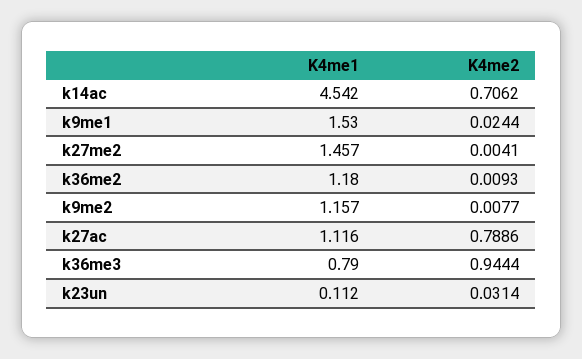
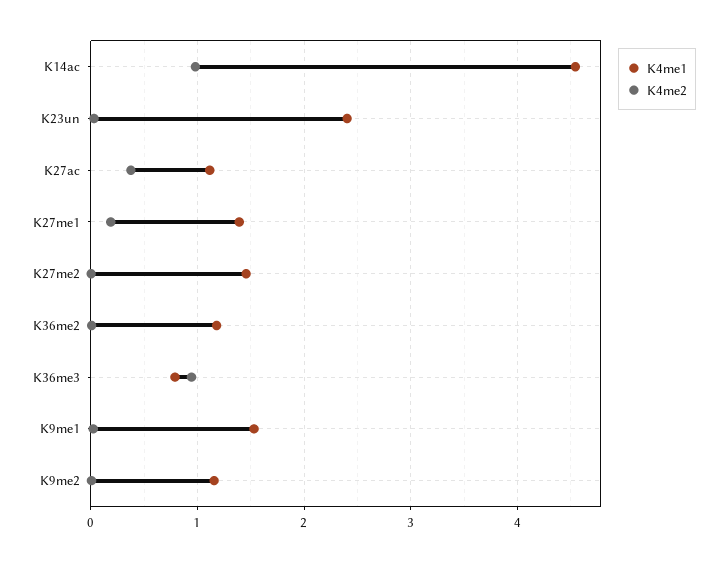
K4me2, k14ac: 0.7062 -> 1
K4me2, k27ac: 0.7886 -> 0.4
K4me1, k23un: 0.112 -> 2.4
K4me1, K27me1: none -> 1.4
K4me2, K27me1: none -> 0.2

